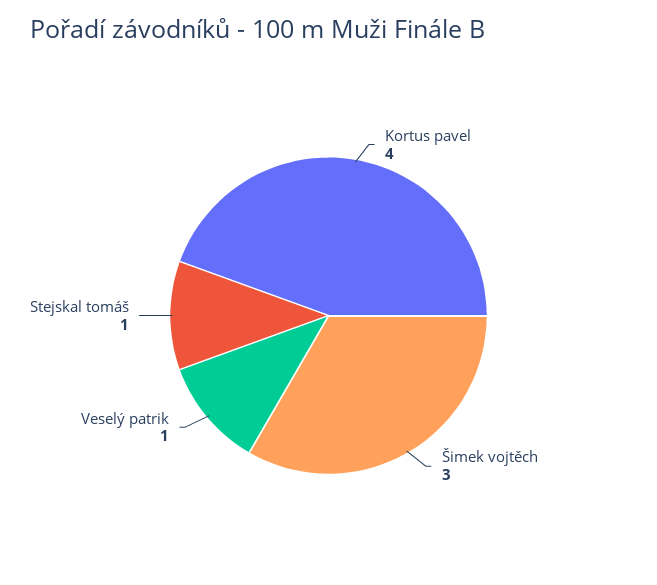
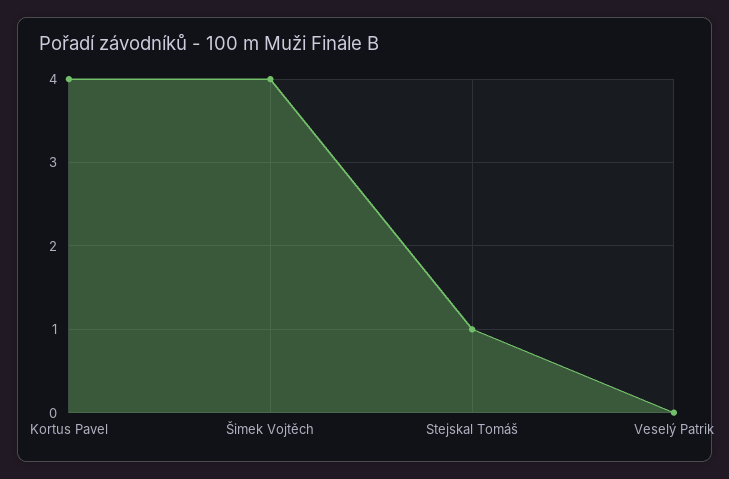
Šimek vojtěch: 3 -> 4
Veselý patrik: 1 -> 0

